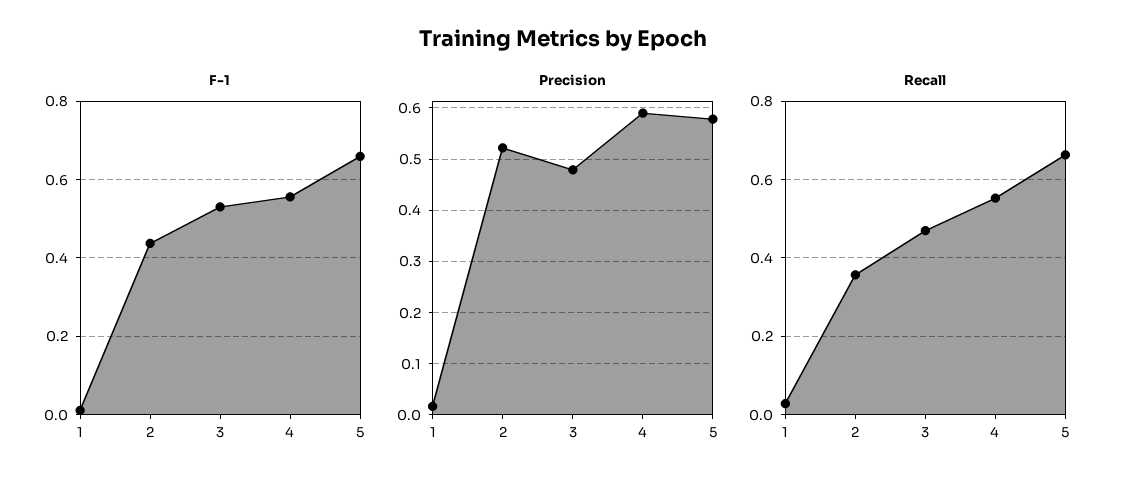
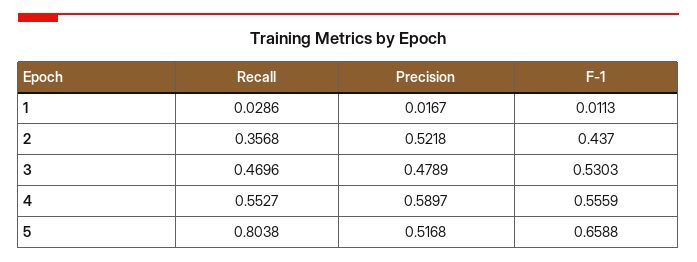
Precision, 5: 0.58 -> 0.5168
Recall, 5: 0.66 -> 0.8038

